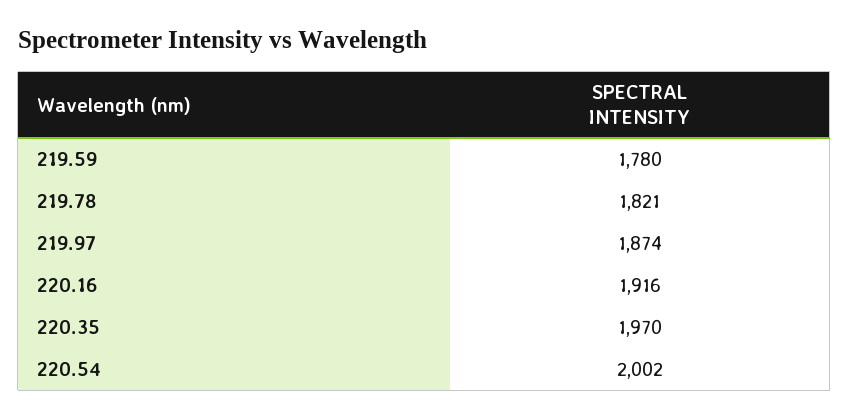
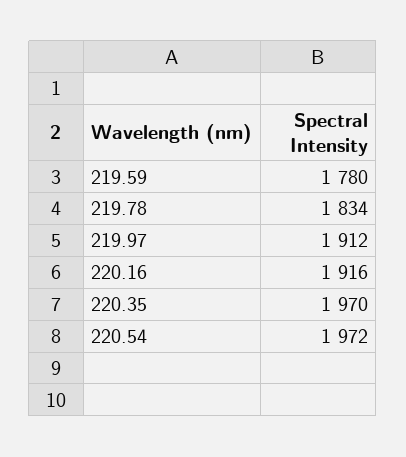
219.78: 1821 -> 1834
219.97: 1874 -> 1912
220.54: 2002 -> 1972

